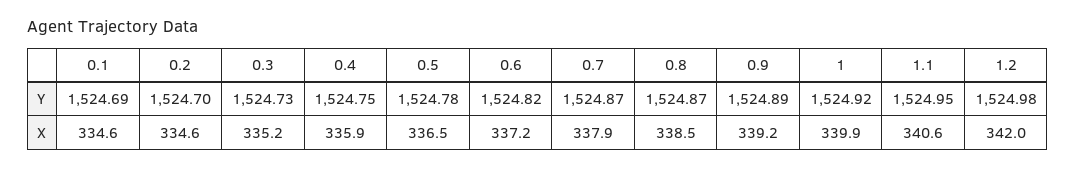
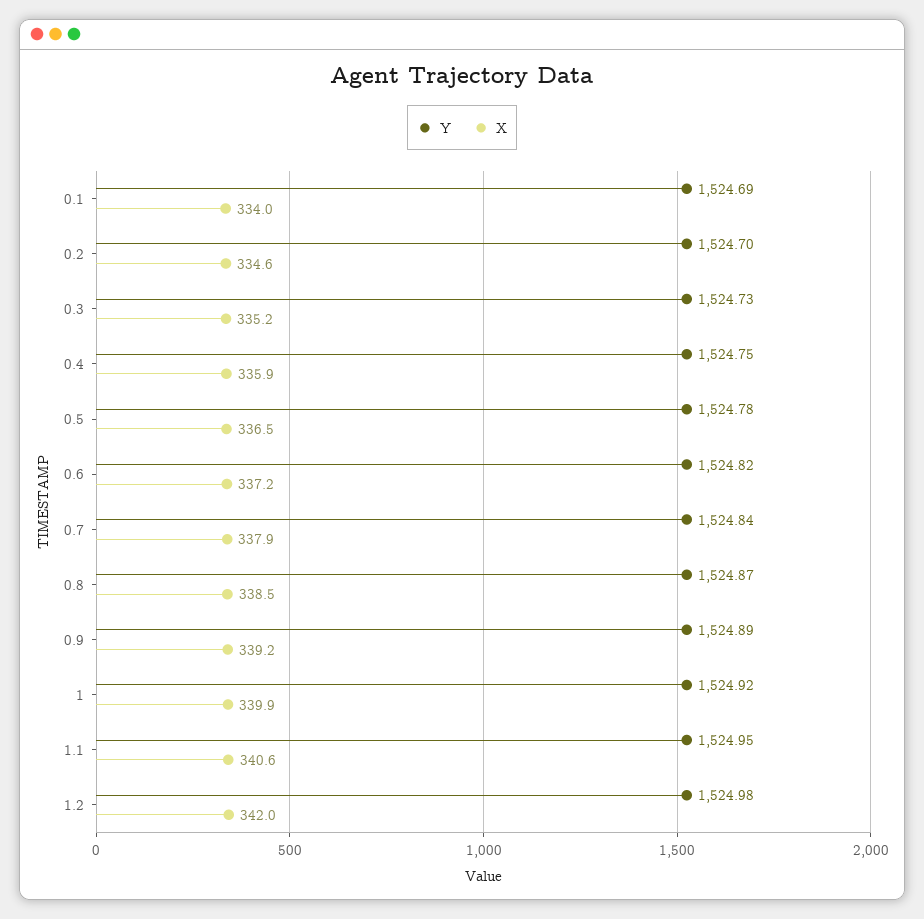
Y, 0.7: 1524.87 -> 1524.84
X, 0.1: 334.6 -> 334

